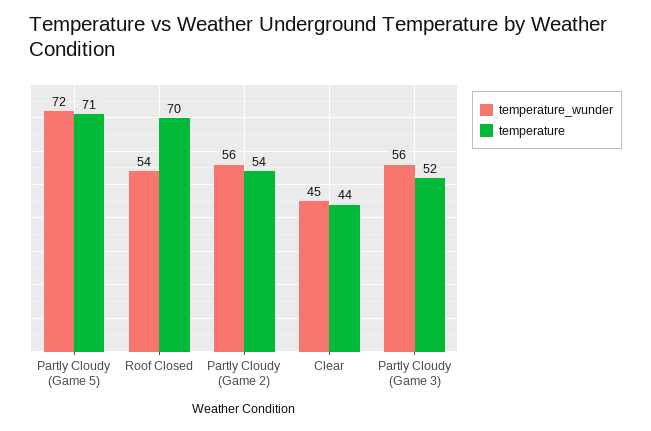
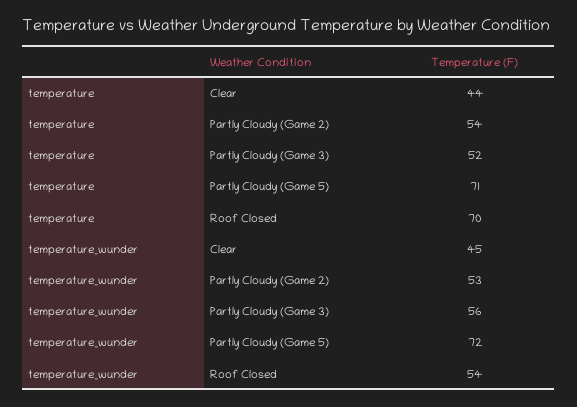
temperature_wunder, Partly Cloudy (Game 2): 56 -> 53

